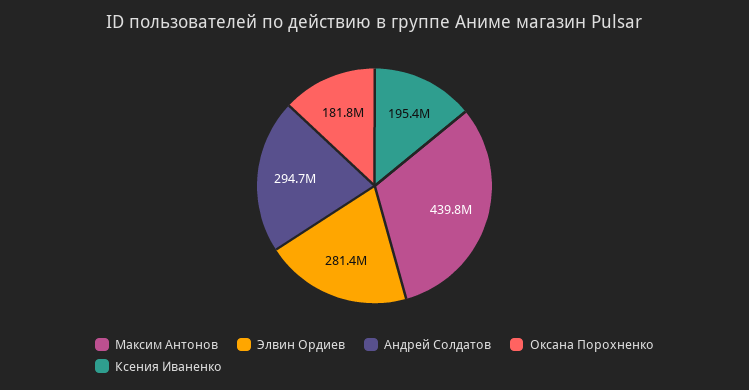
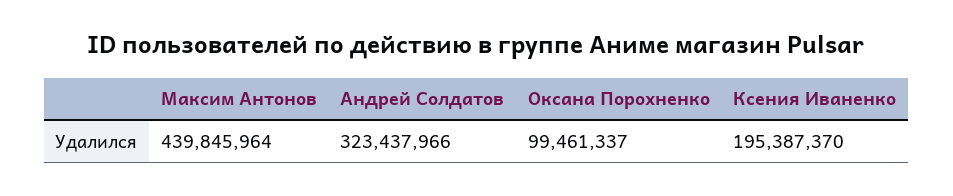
Элвин Ордиев: 281400000 -> none
Андрей Солдатов: 294700000 -> 323437966
Оксана Порохненко: 181800000 -> 99461337

